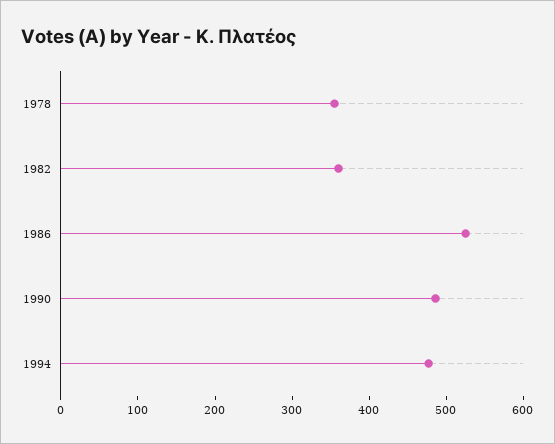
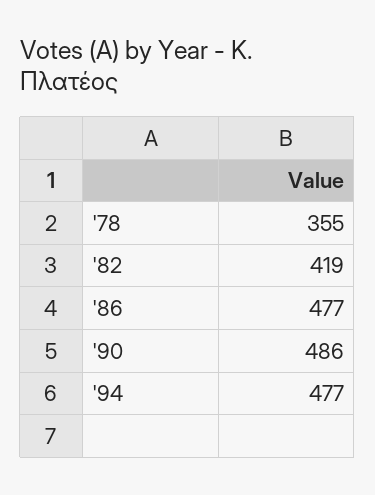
1982: 360 -> 419
1986: 520 -> 477

